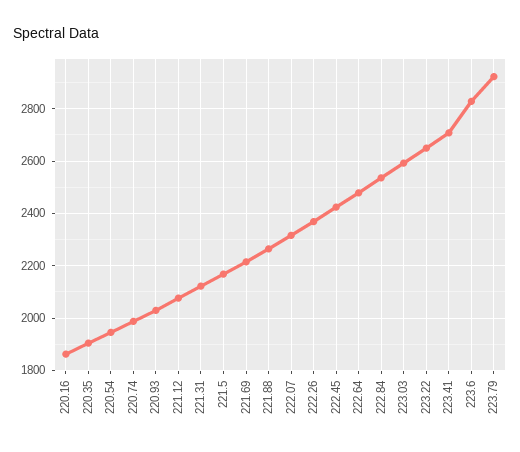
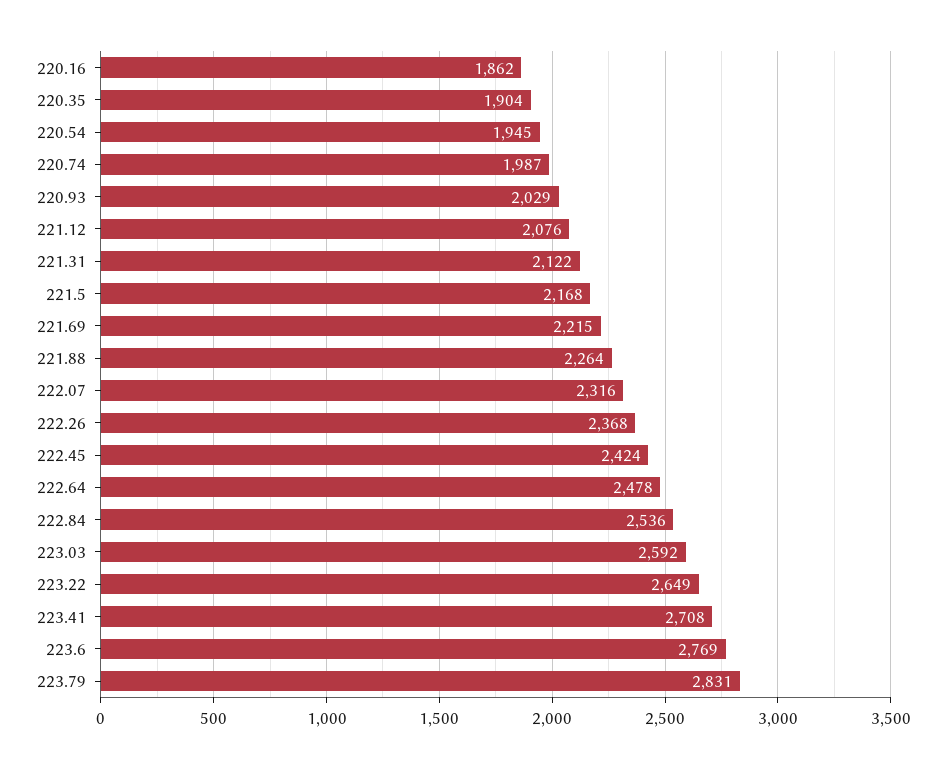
223.6: 2825 -> 2769
223.79: 2925 -> 2831

